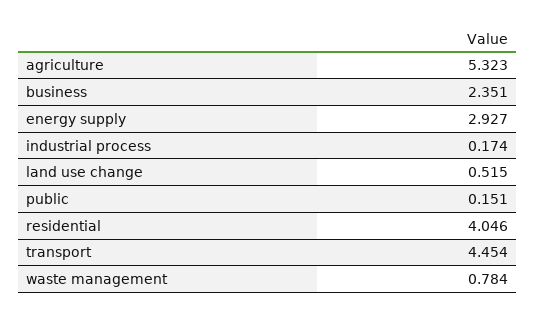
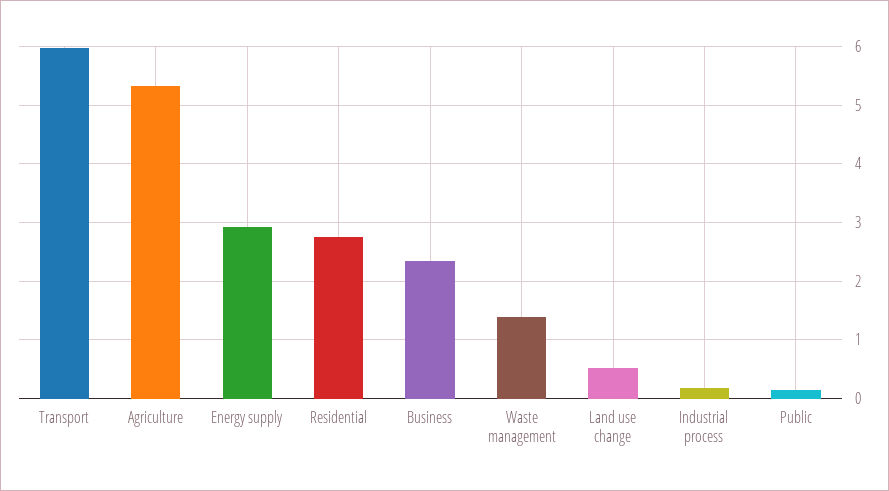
residential: 4.046 -> 2.8
transport: 4.454 -> 6
waste management: 0.784 -> 1.4

